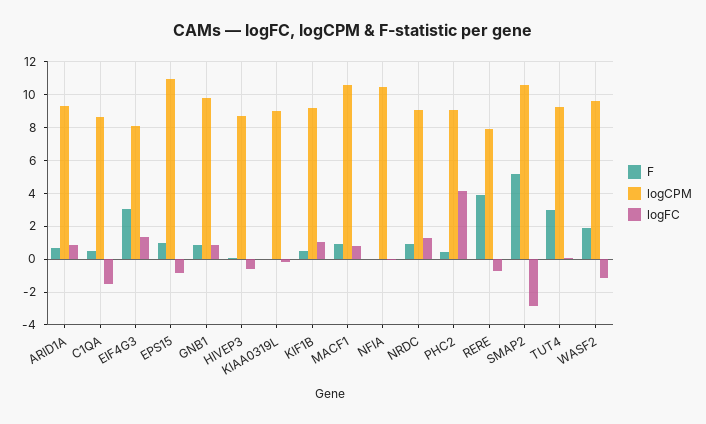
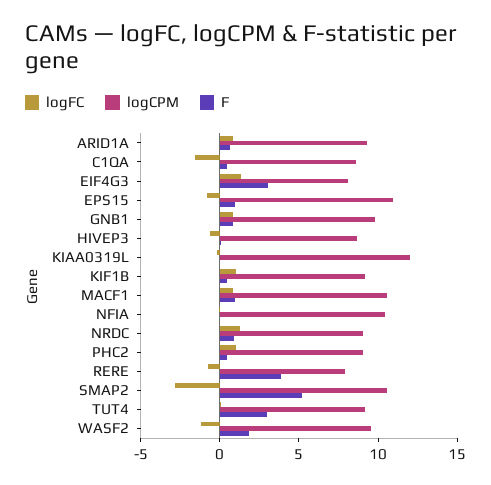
logCPM, KIAA0319L: 9 -> 12
logFC, PHC2: 4 -> 1

